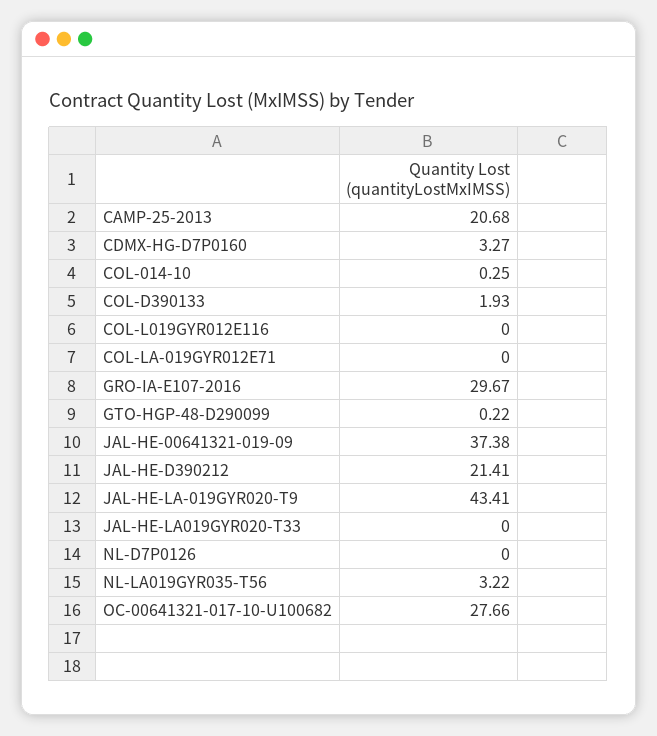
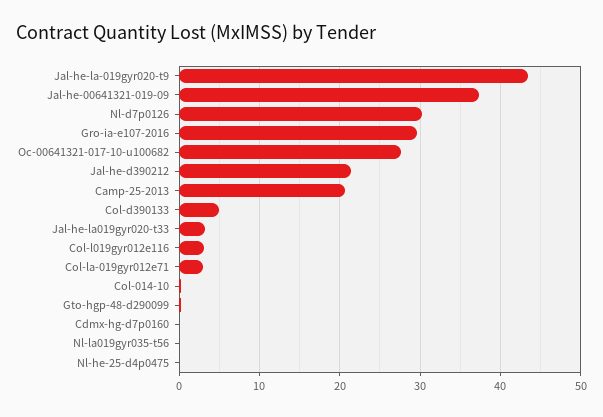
CDMX-HG-D7P0160: 3.27 -> 0
COL-D390133: 1.93 -> 5
COL-L019GYR012E116: 0 -> 3
COL-LA-019GYR012E71: 0 -> 3
JAL-HE-LA019GYR020-T33: 0 -> 3
NL-D7P0126: 0 -> 30
NL-LA019GYR035-T56: 3.22 -> 0
Nl-he-25-d4p0475: none -> 0

